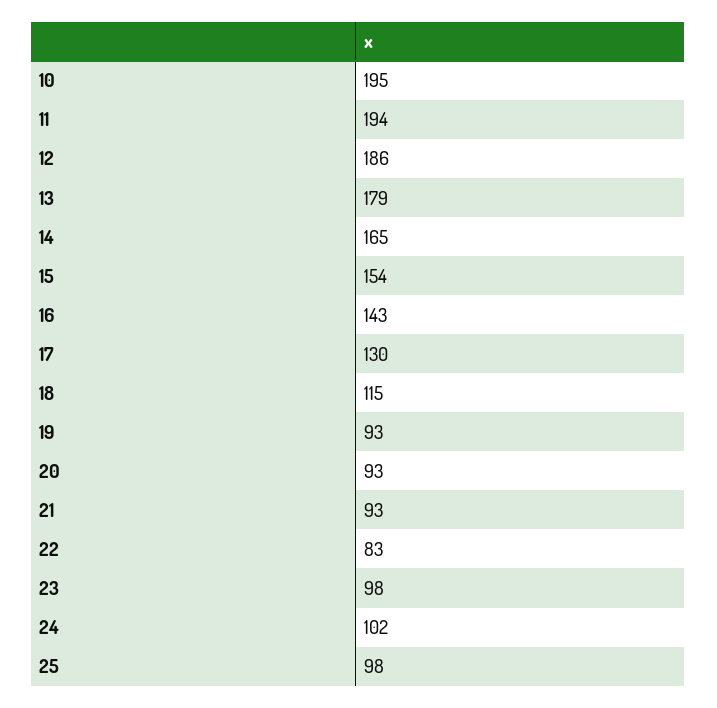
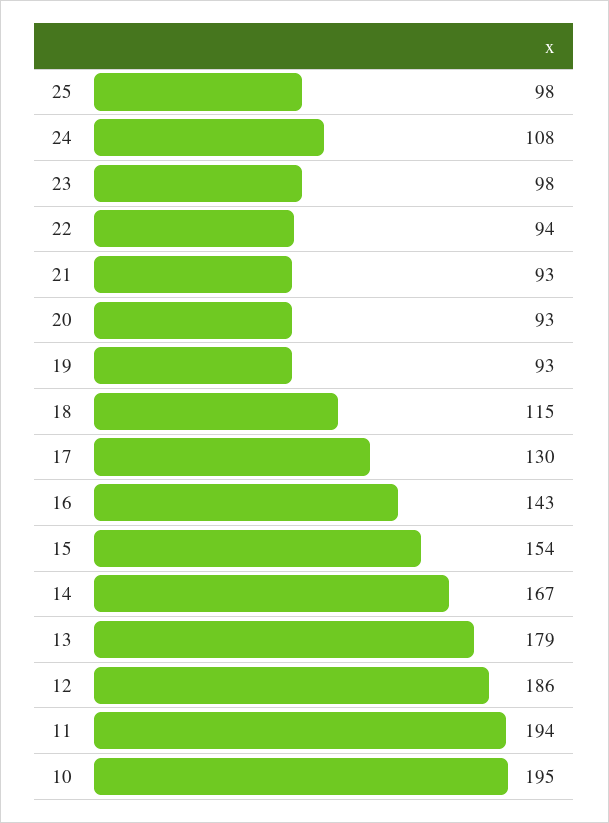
14: 165 -> 167
22: 83 -> 94
24: 102 -> 108

